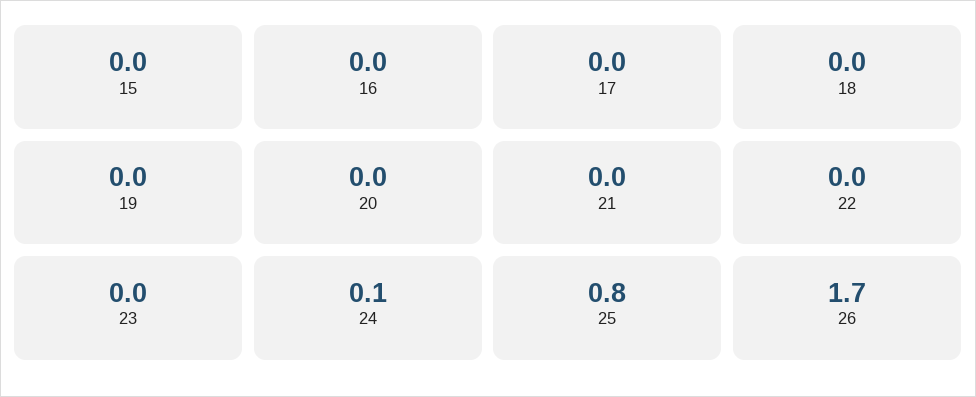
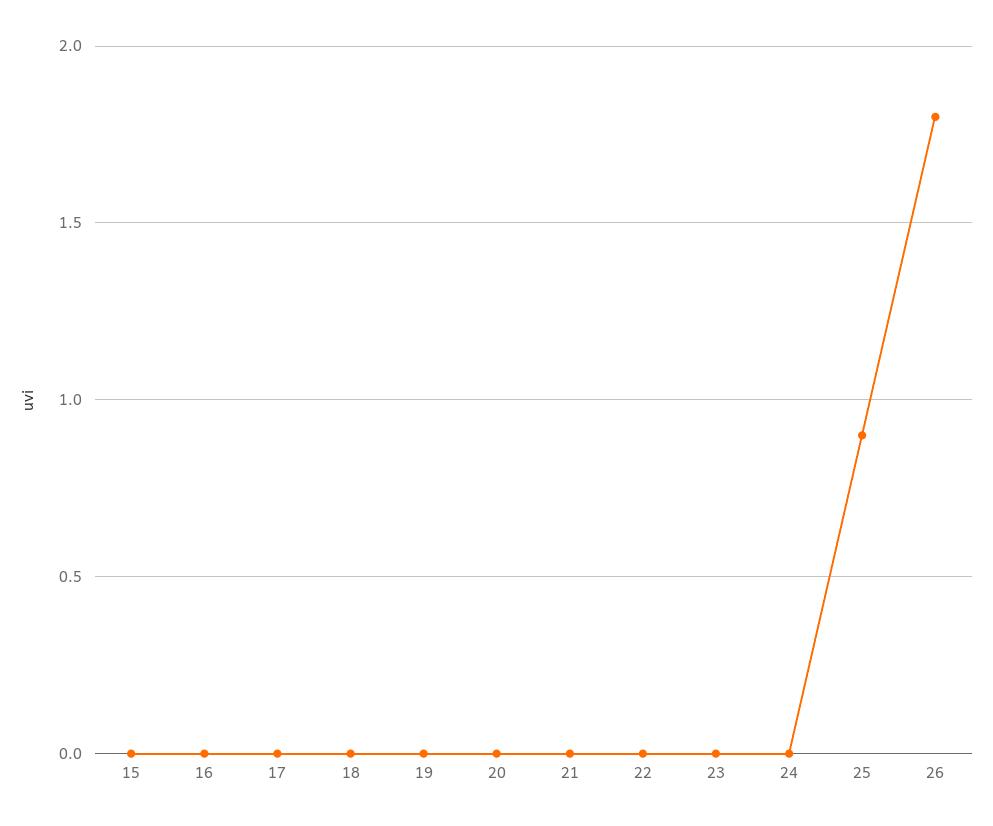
24: 0.1 -> 0
25: 0.8 -> 0.9
26: 1.7 -> 1.8

